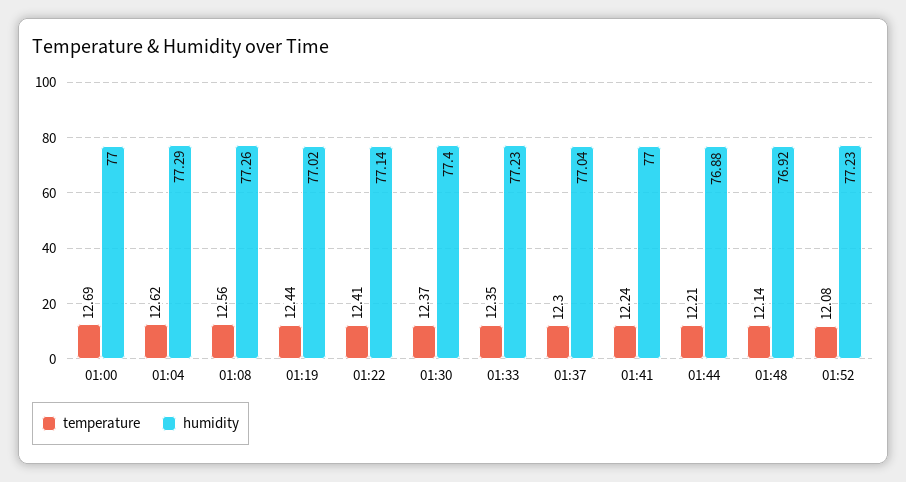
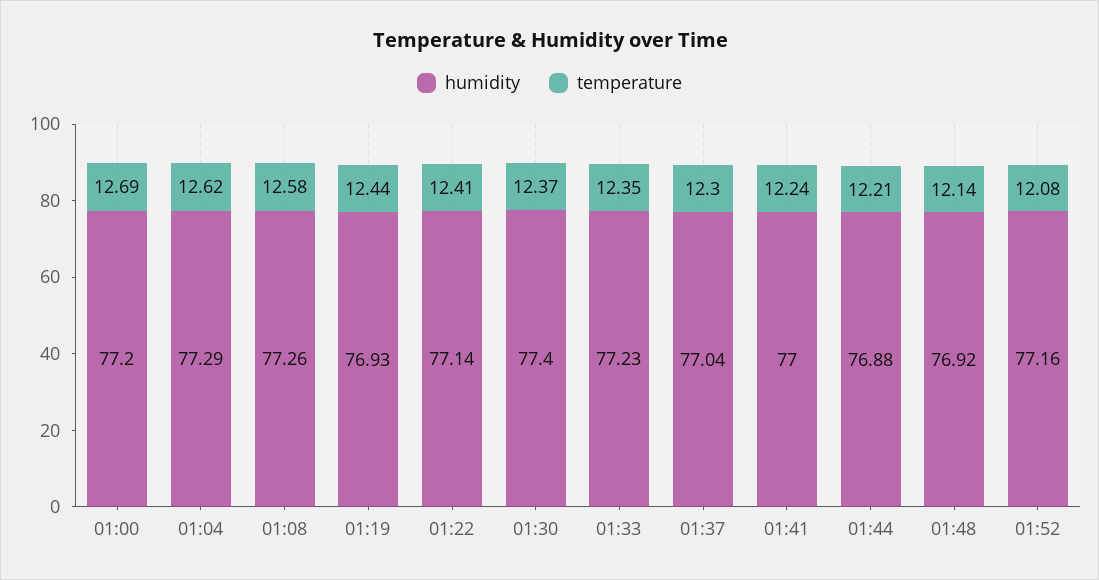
humidity, 01:00: 77 -> 77.2
temperature, 01:08: 12.56 -> 12.58
humidity, 01:19: 77.02 -> 76.93
humidity, 01:52: 77.23 -> 77.16

